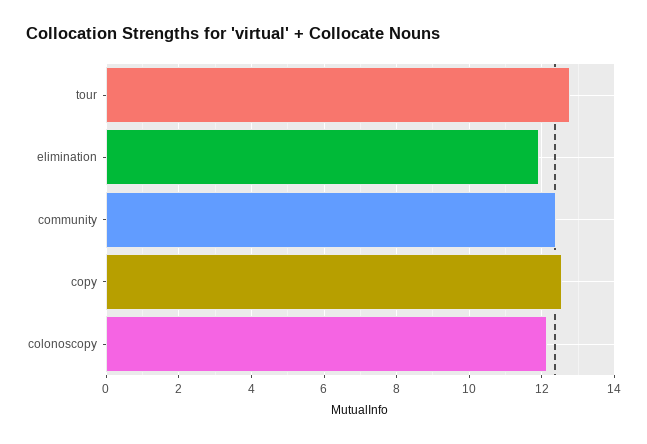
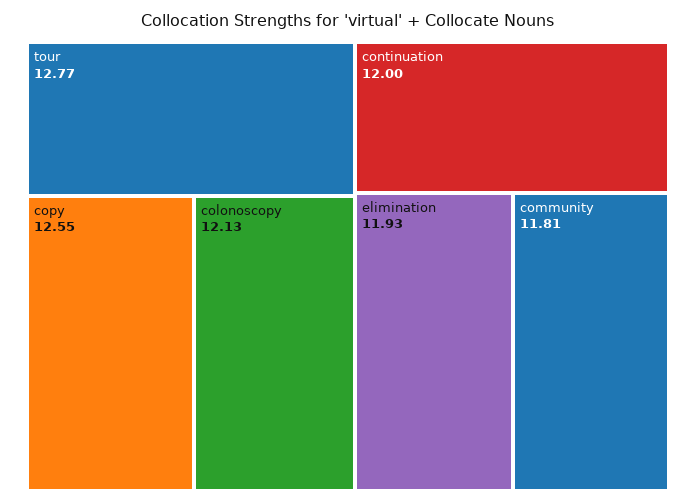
community: 12.4 -> 11.81
continuation: none -> 12

